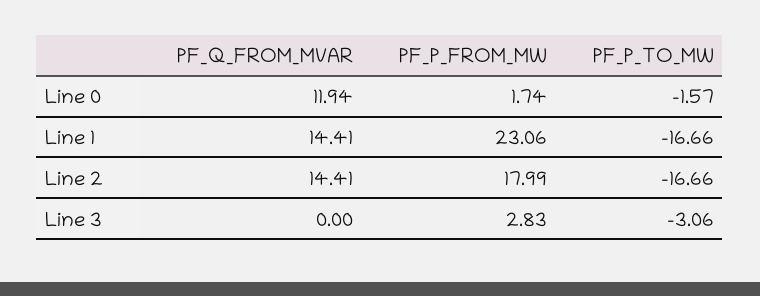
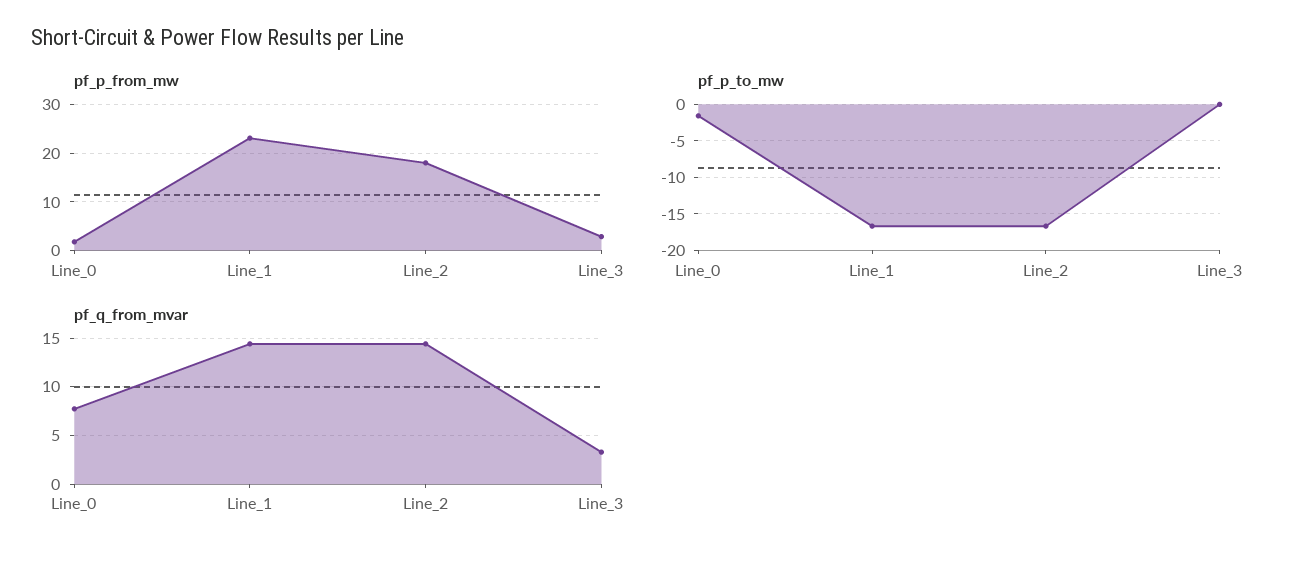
PF_Q_FROM_MVAR, Line 0: 11.94 -> 8
PF_Q_FROM_MVAR, Line 3: 0 -> 3
PF_P_TO_MW, Line 3: -3.06 -> 0

